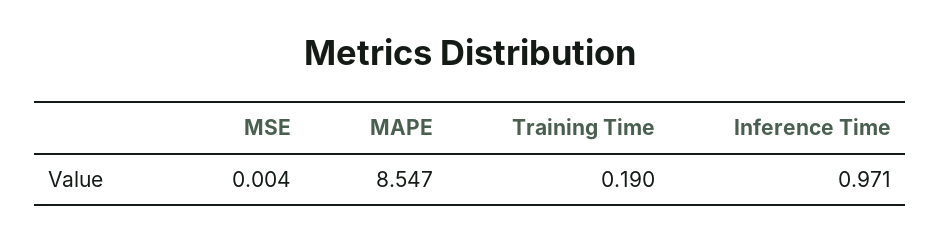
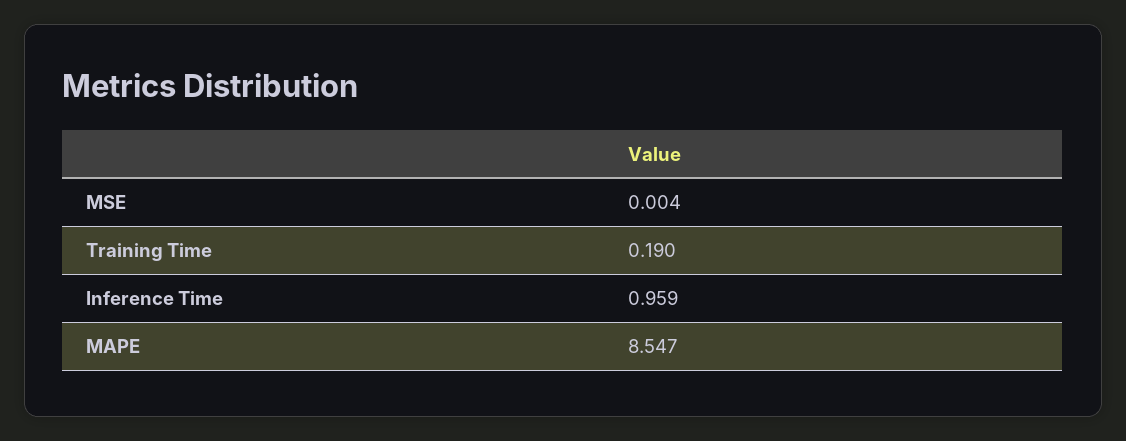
Inference Time: 0.971 -> 0.959

